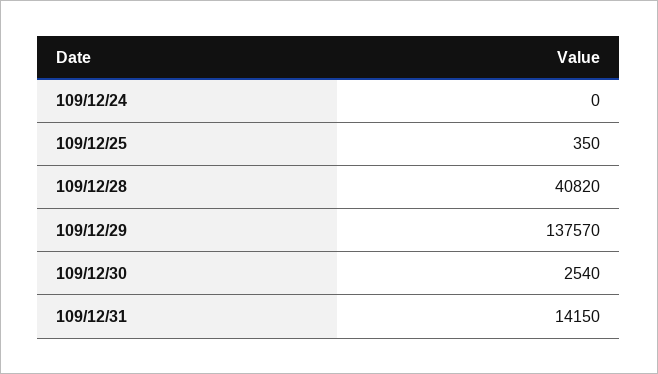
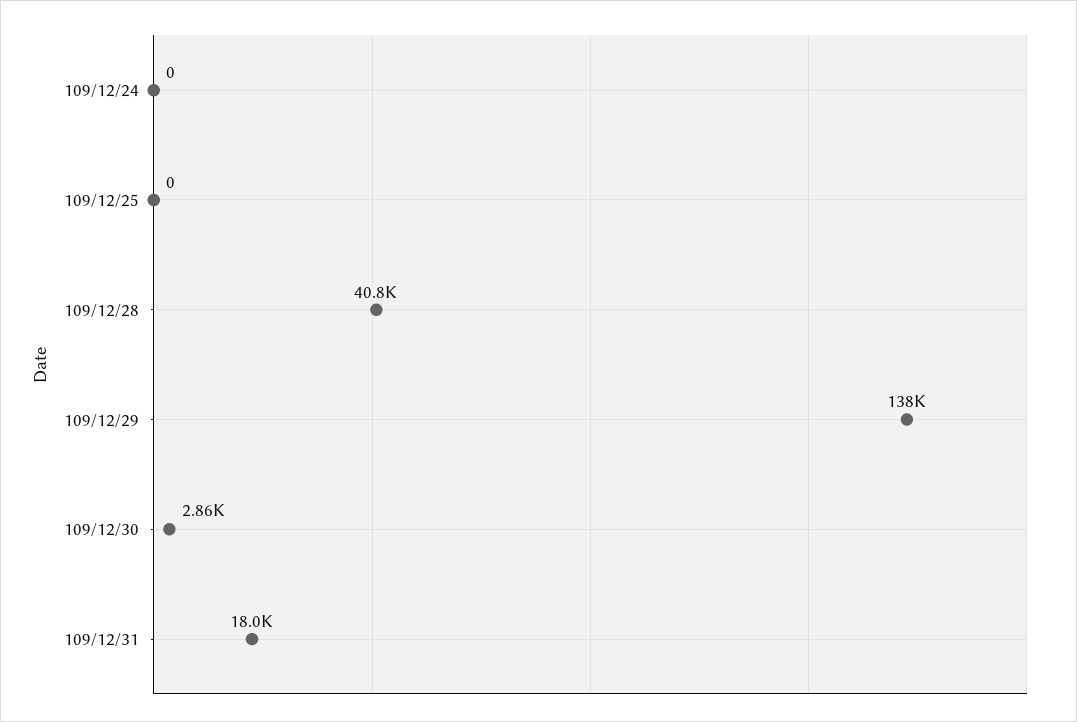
109/12/25: 350 -> 0
109/12/30: 2540 -> 2860
109/12/31: 14150 -> 18000

